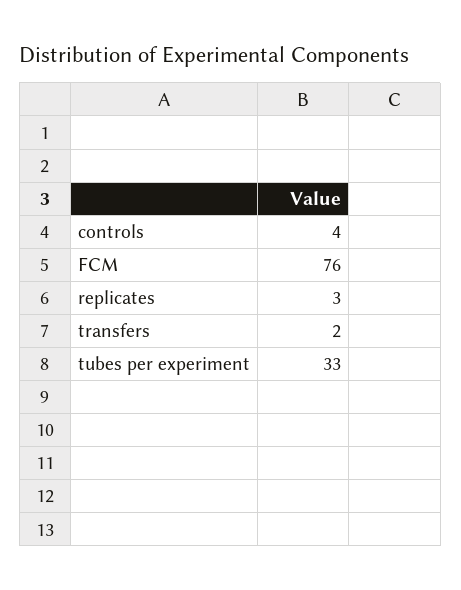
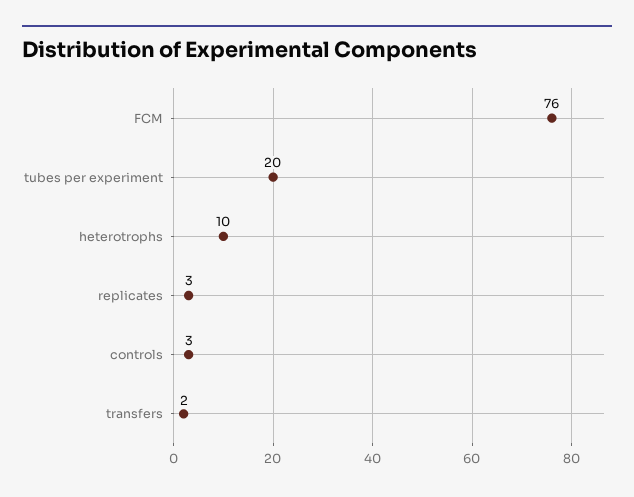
controls: 4 -> 3
tubes per experiment: 33 -> 20
heterotrophs: none -> 10

